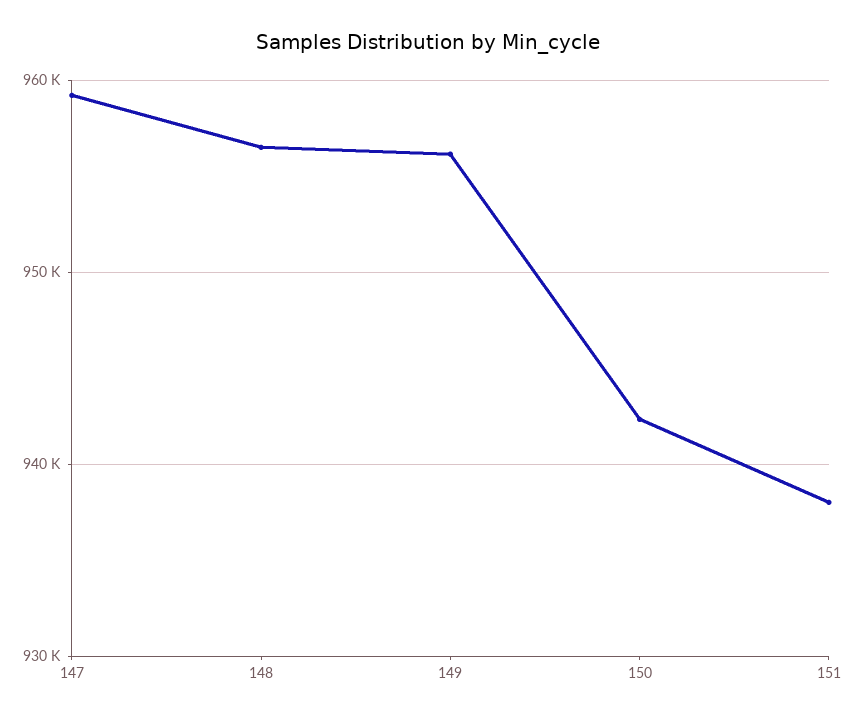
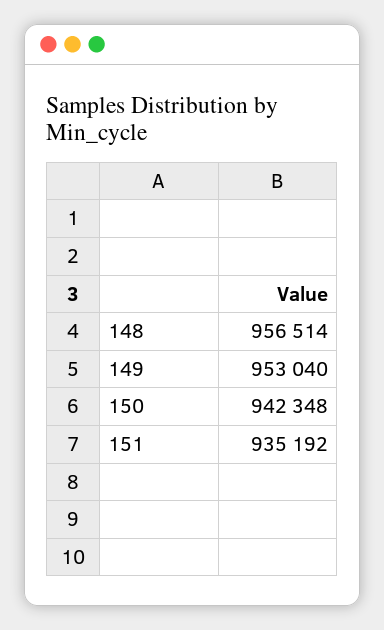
147: 959000 -> none
149: 956000 -> 953040
151: 938000 -> 935192

